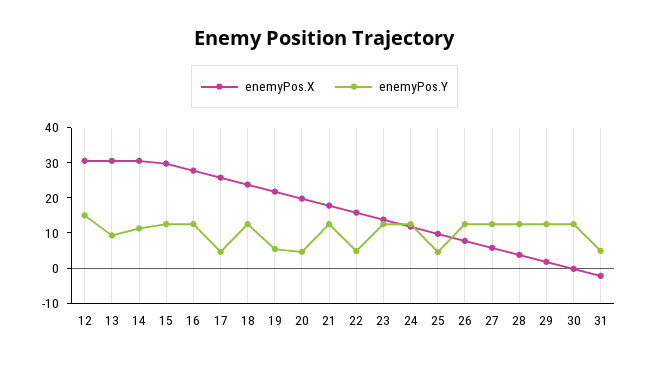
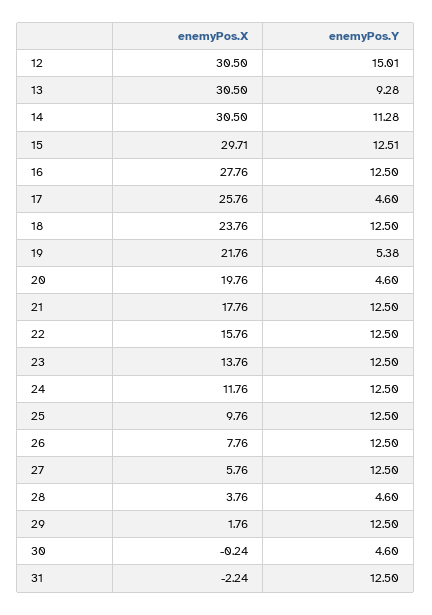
enemyPos.Y, 22: 5 -> 12.5
enemyPos.Y, 25: 5 -> 12.5
enemyPos.Y, 28: 12.5 -> 4.6
enemyPos.Y, 30: 12.5 -> 4.6
enemyPos.Y, 31: 5 -> 12.5

